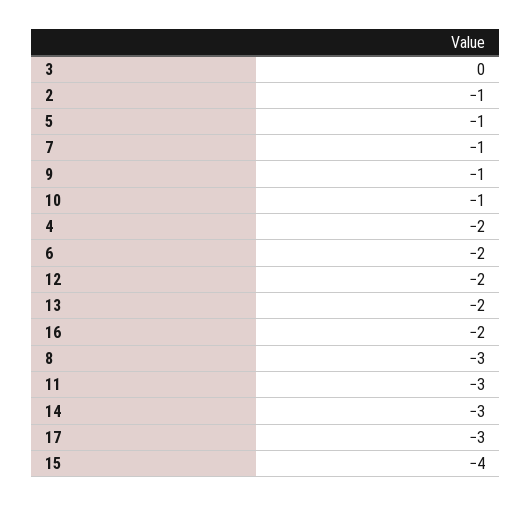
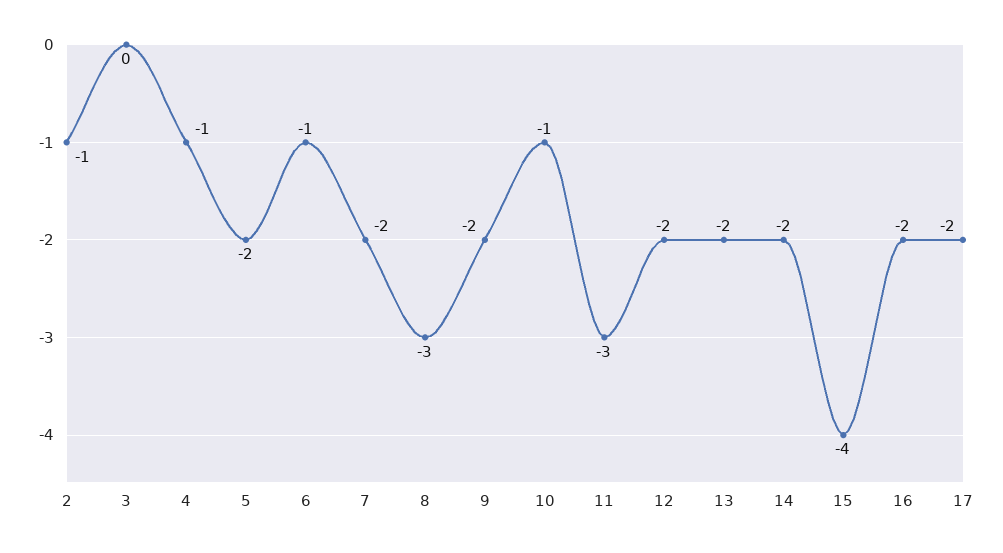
5: -1 -> -2
7: -1 -> -2
9: -1 -> -2
4: -2 -> -1
6: -2 -> -1
14: -3 -> -2
17: -3 -> -2

